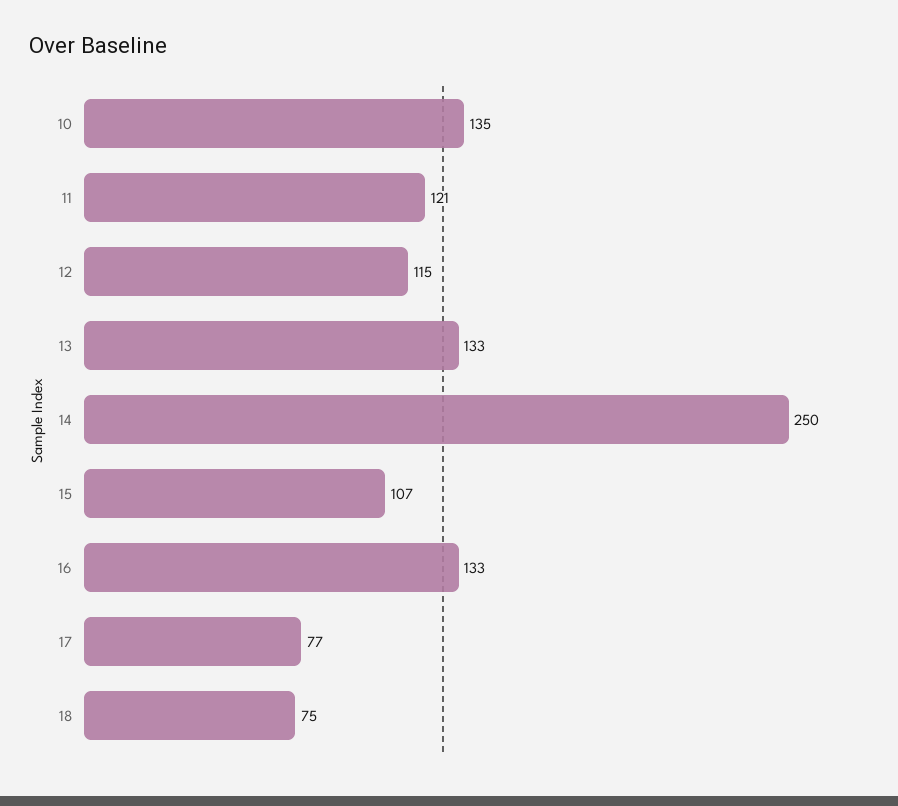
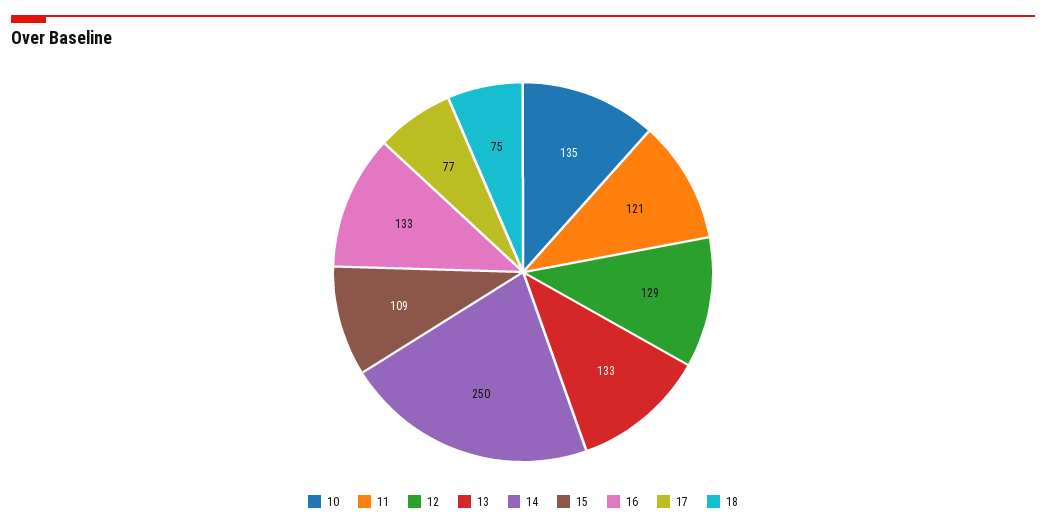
12: 115 -> 129
15: 107 -> 109

